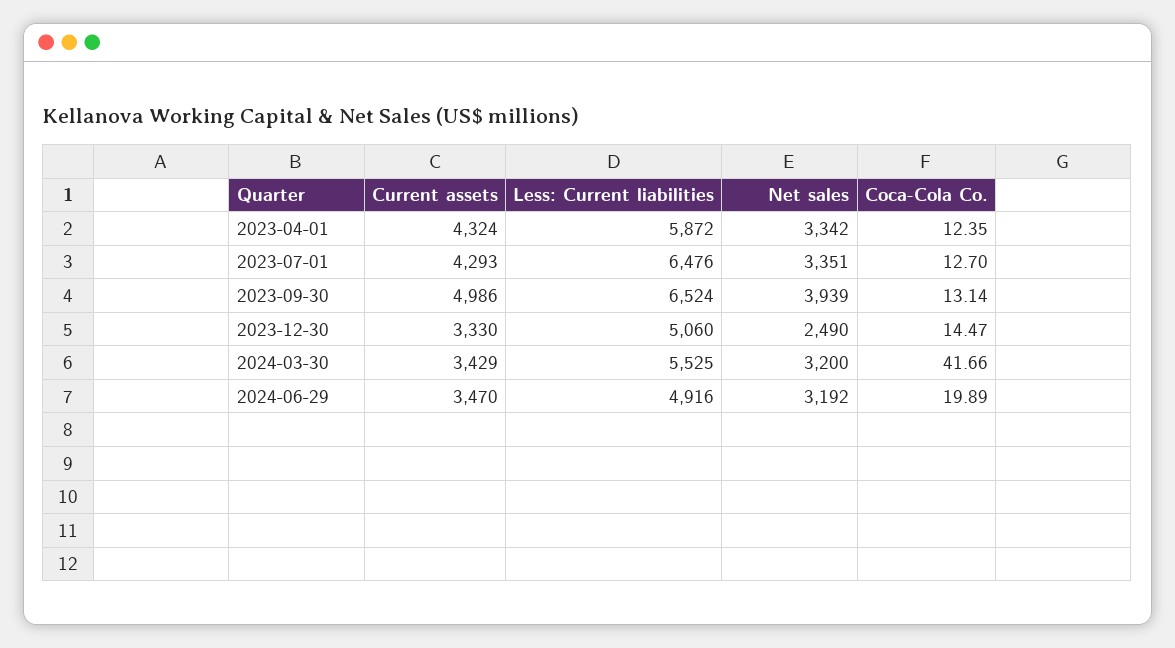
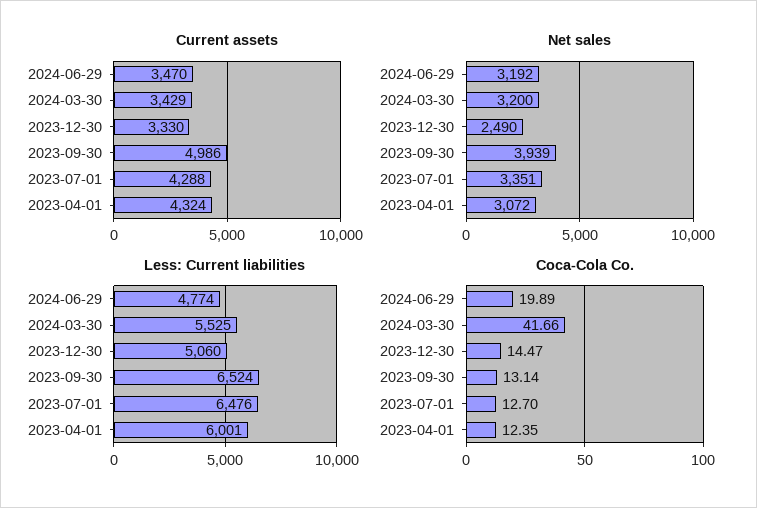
Less: Current liabilities, 2023-04-01: 5872 -> 6001
Net sales, 2023-04-01: 3342 -> 3072
Current assets, 2023-07-01: 4293 -> 4288
Less: Current liabilities, 2024-06-29: 4916 -> 4774

